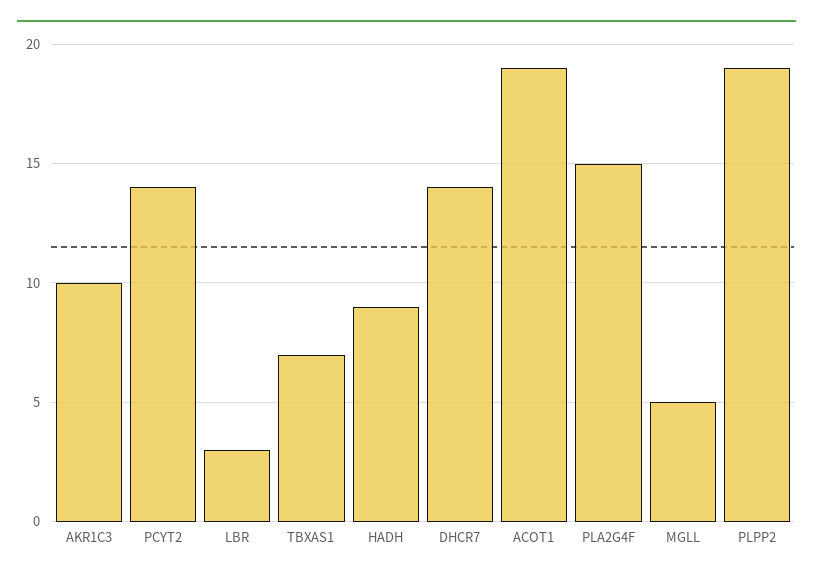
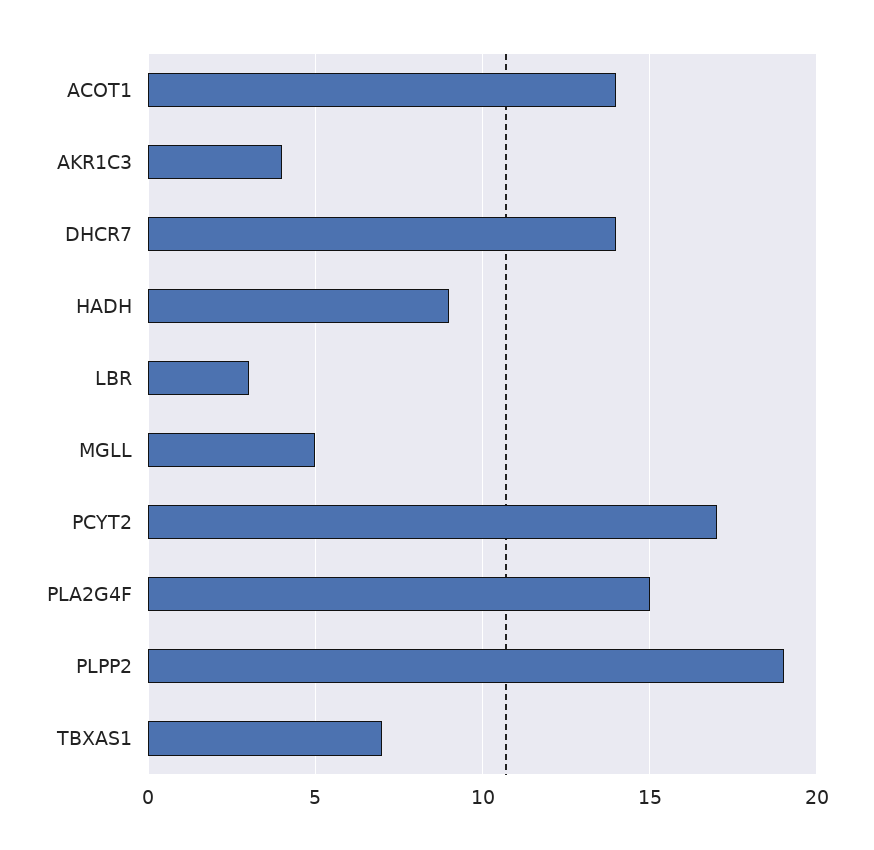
AKR1C3: 10 -> 4
PCYT2: 14 -> 17
ACOT1: 19 -> 14

